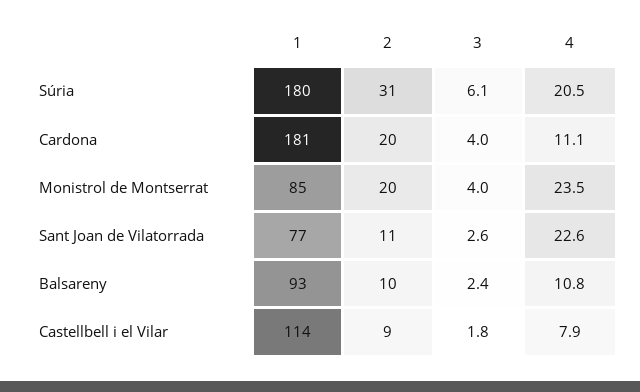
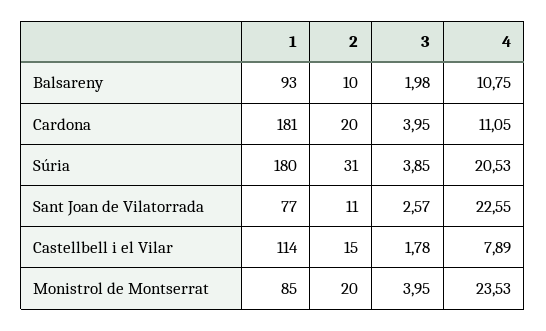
3, Súria: 6.1 -> 3.85
3, Balsareny: 2.4 -> 1.98
2, Castellbell i el Vilar: 9 -> 15

